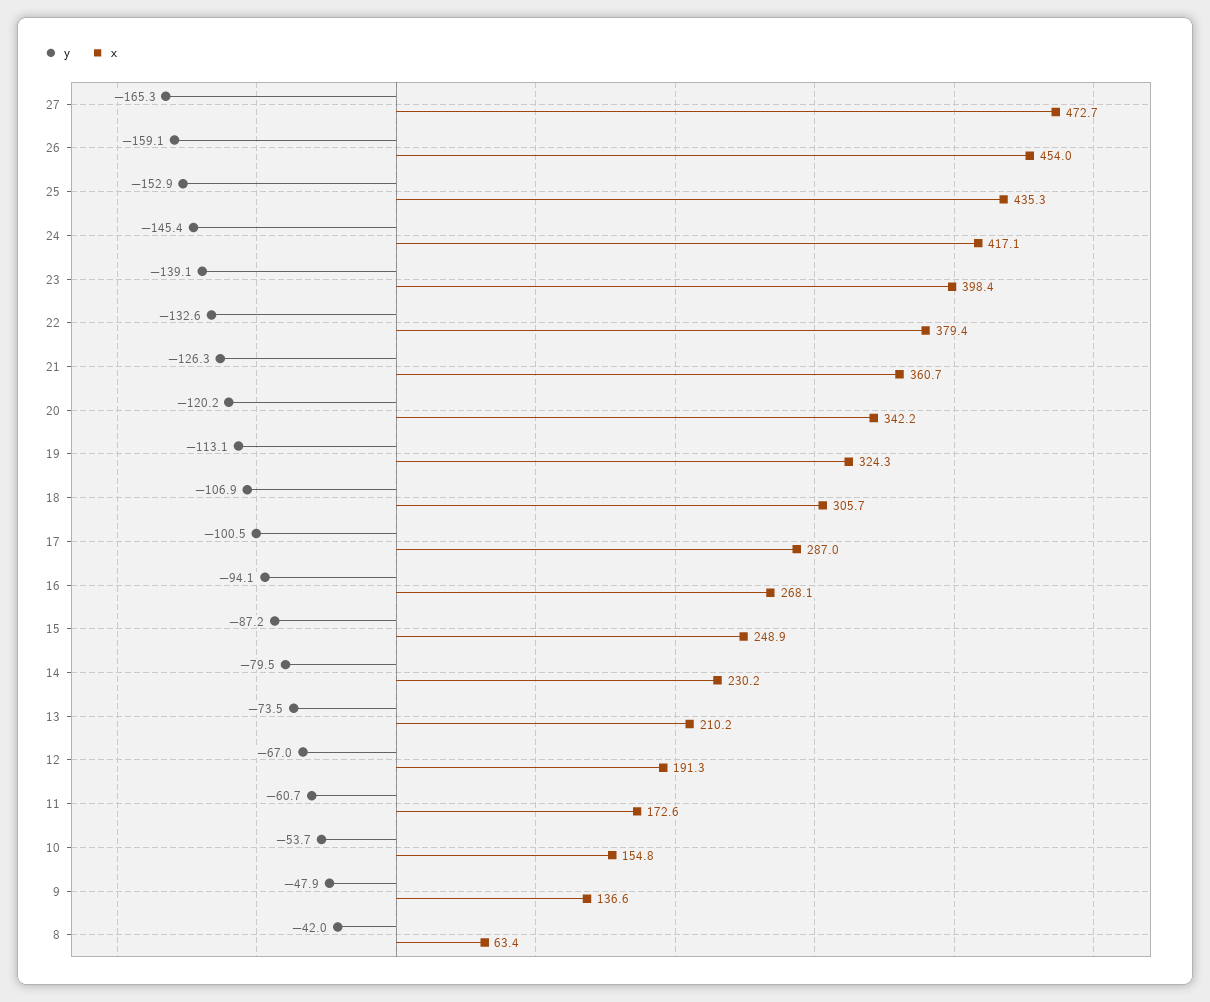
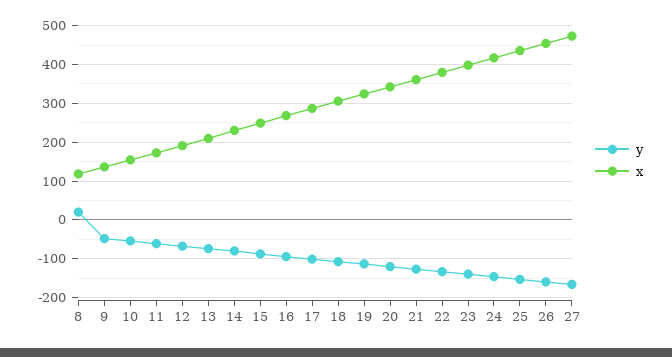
y, 8: -42 -> 20
x, 8: 63.4 -> 120

